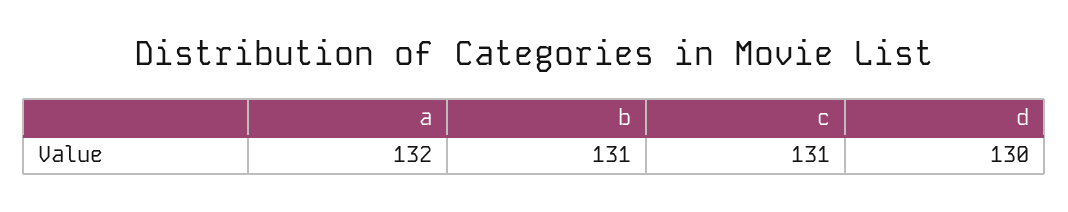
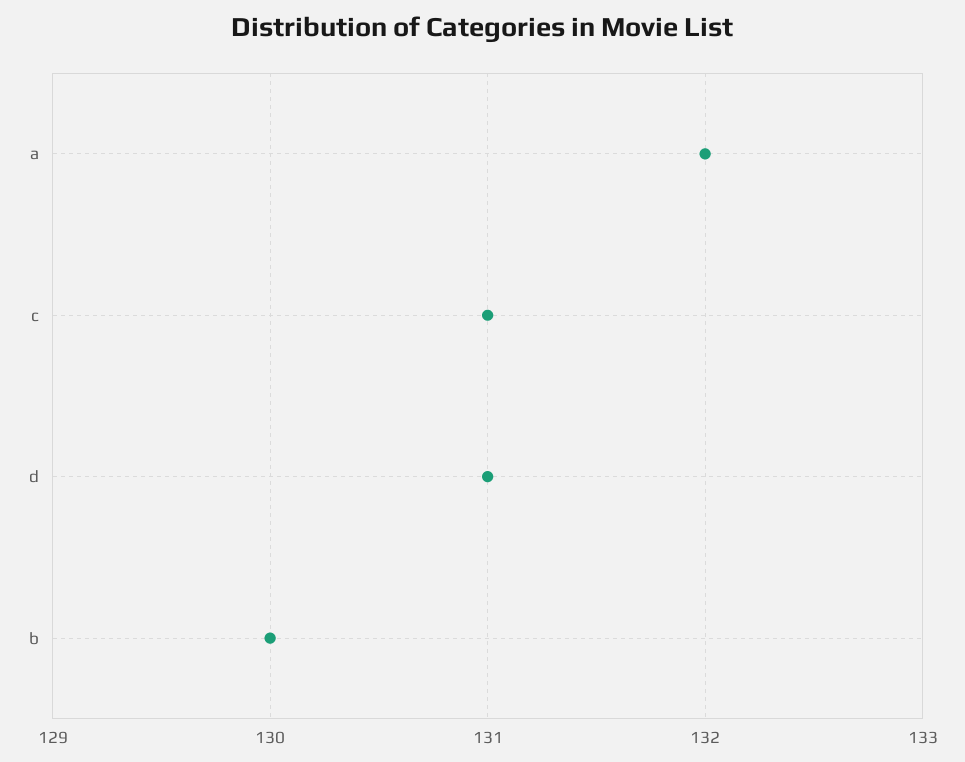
b: 131 -> 130
d: 130 -> 131

